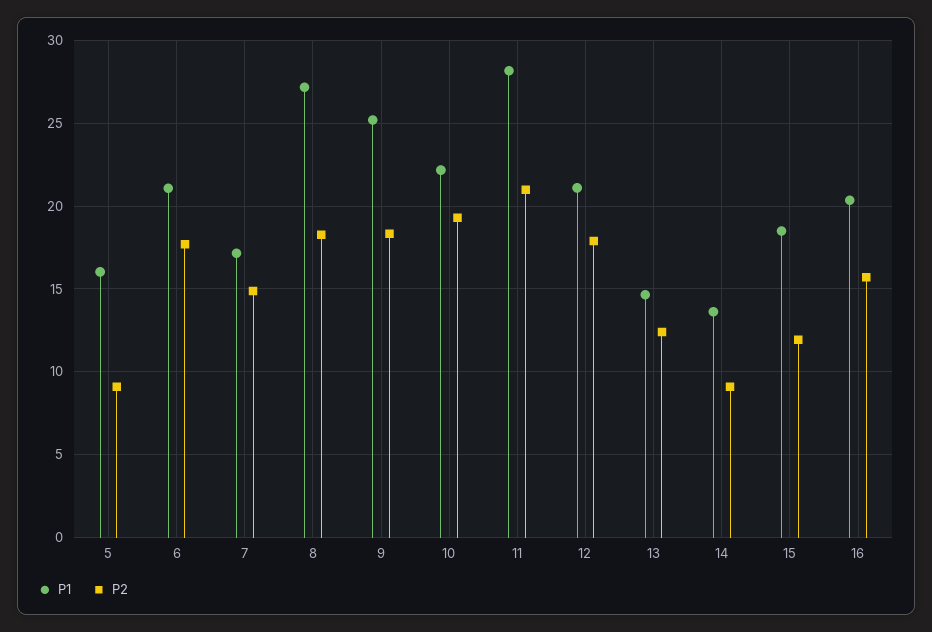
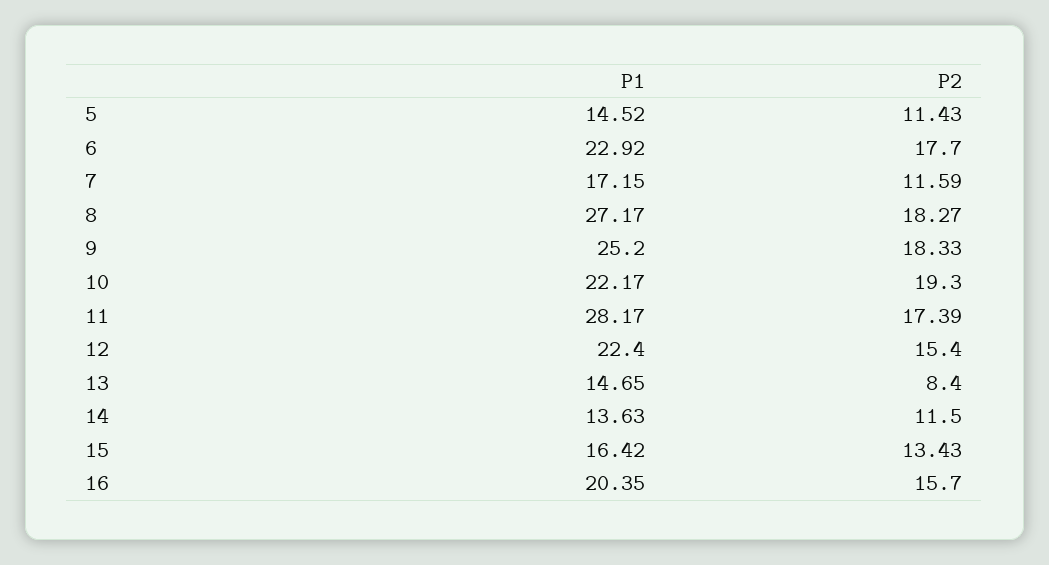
P1, 5: 16 -> 14.52
P2, 5: 9 -> 11.43
P1, 6: 21 -> 22.92
P2, 7: 15 -> 11.59
P2, 11: 21 -> 17.39
P1, 12: 21 -> 22.4
P2, 12: 18 -> 15.4
P2, 13: 12.5 -> 8.4
P2, 14: 9 -> 11.5
P1, 15: 18.5 -> 16.42
P2, 15: 12 -> 13.43

